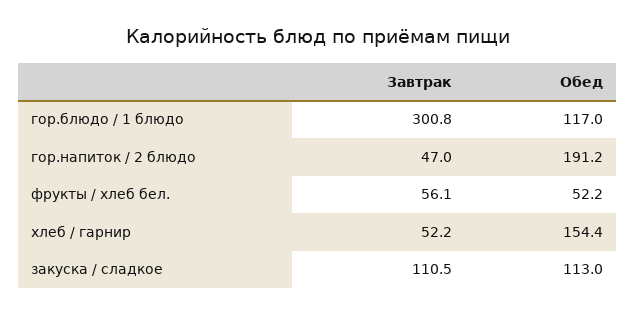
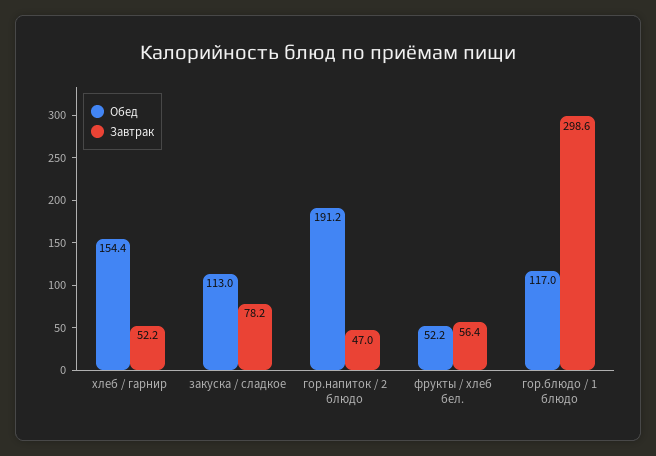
Завтрак, гор.блюдо / 1 блюдо: 300.8 -> 298.6
Завтрак, фрукты / хлеб бел.: 56.1 -> 56.4
Завтрак, закуска / сладкое: 110.5 -> 78.2

